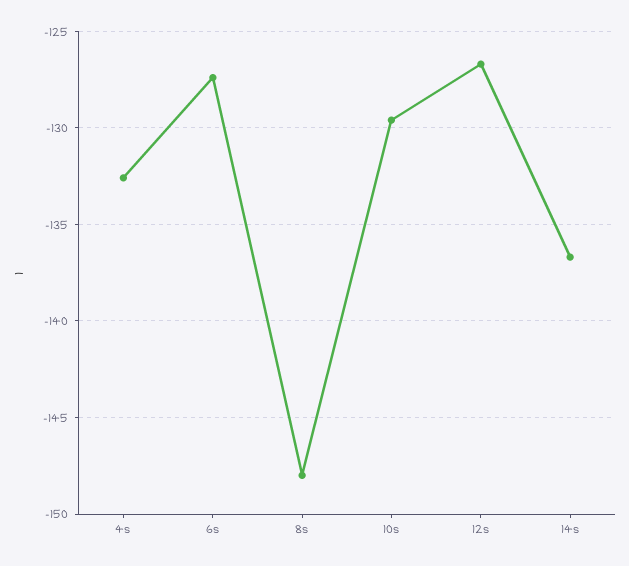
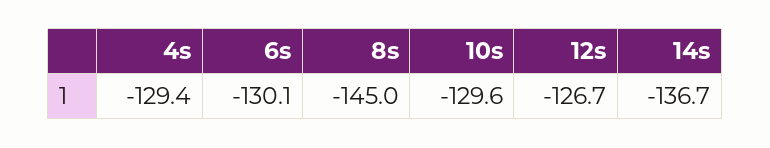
4s: -132.5 -> -129.4
6s: -127.5 -> -130.1
8s: -148 -> -145

